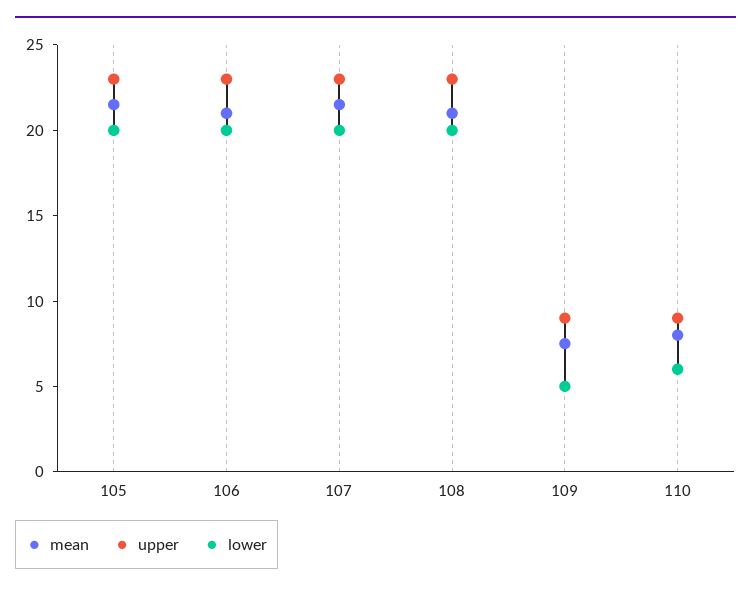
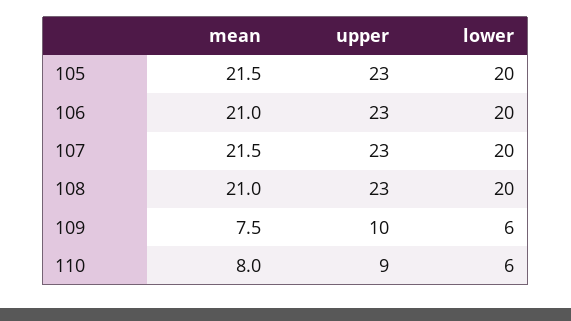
upper, 109: 9 -> 10
lower, 109: 5 -> 6

